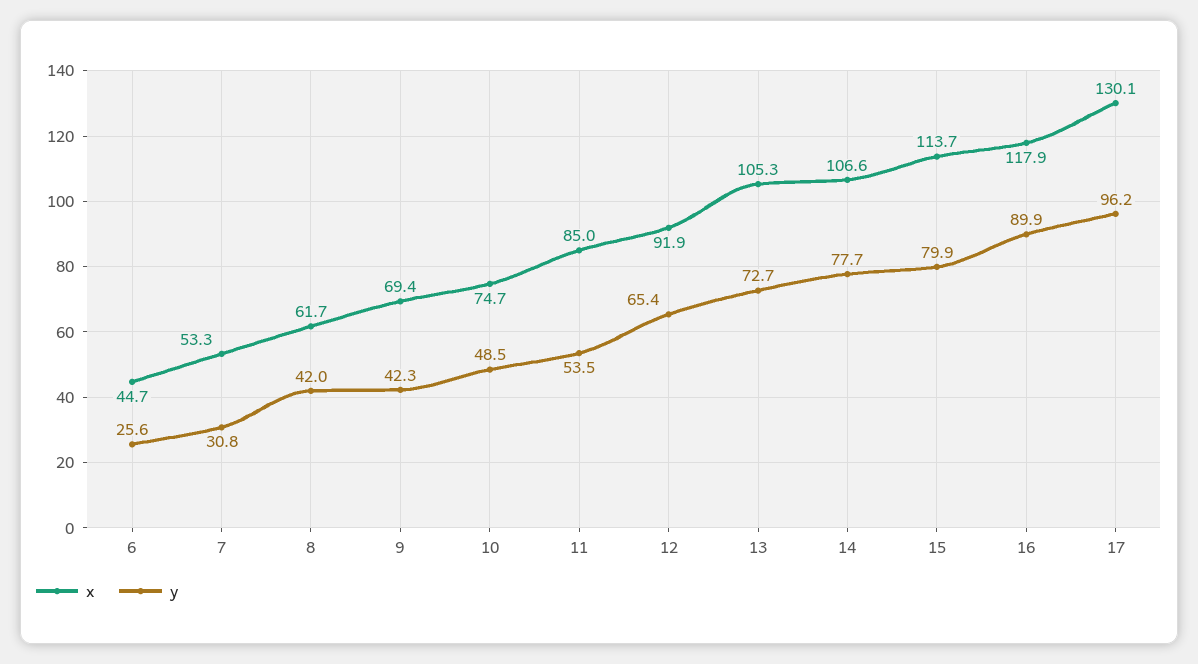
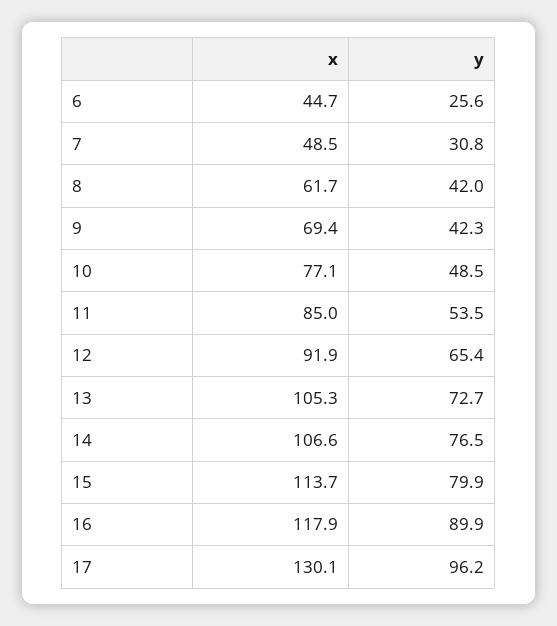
x, 7: 53.3 -> 48.5
x, 10: 74.7 -> 77.1
y, 14: 77.7 -> 76.5

